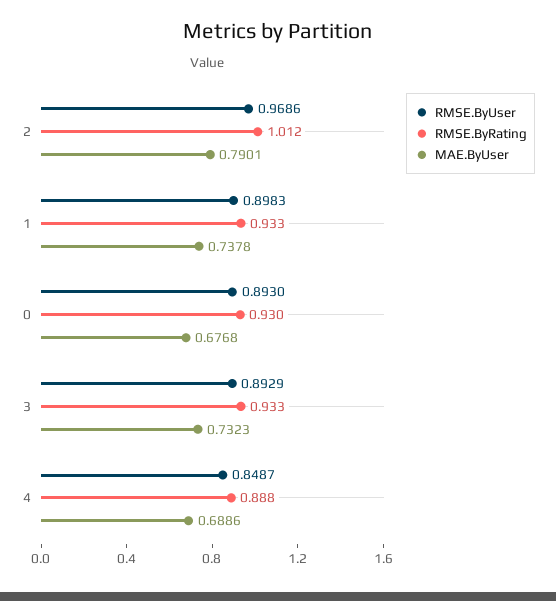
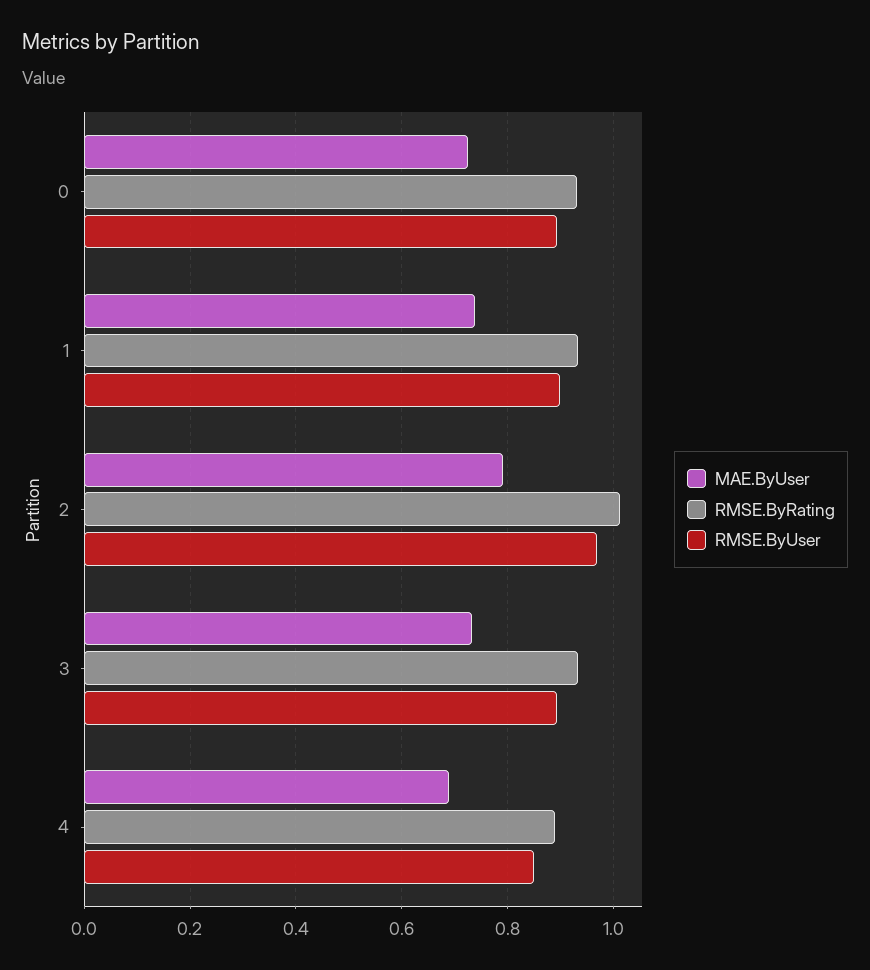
MAE.ByUser, 0: 0.6768 -> 0.72

